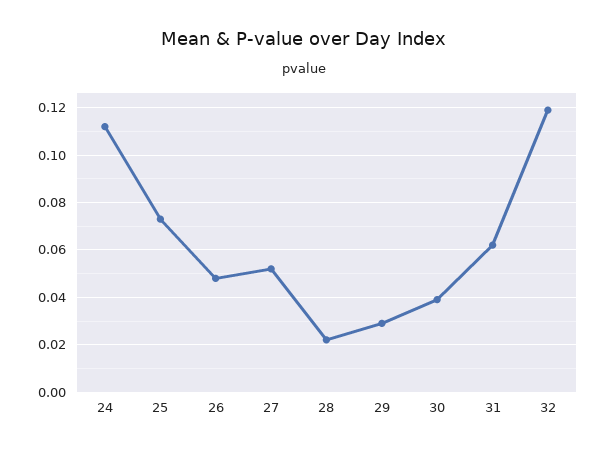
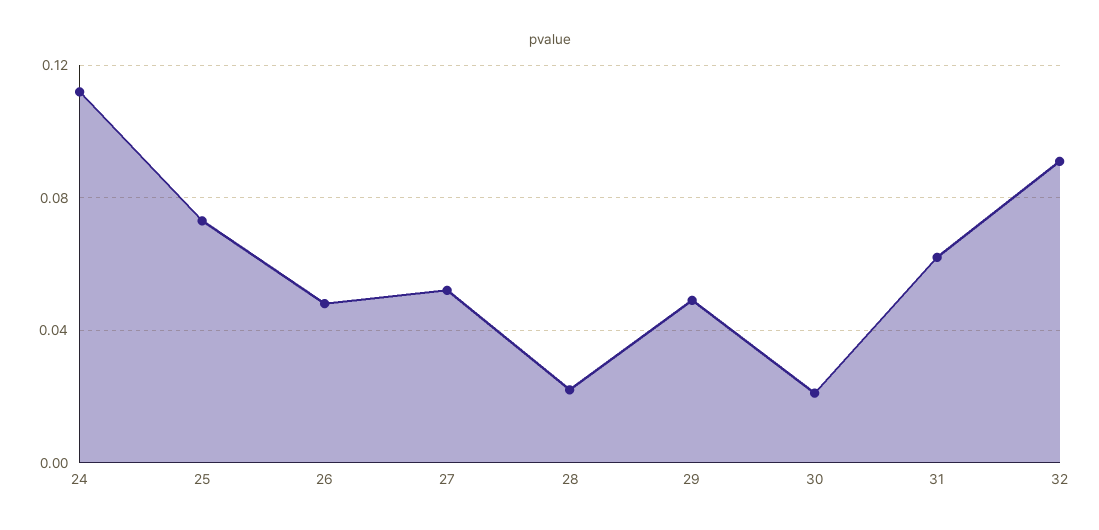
29: 0.03 -> 0.05
30: 0.04 -> 0.02
32: 0.12 -> 0.09

